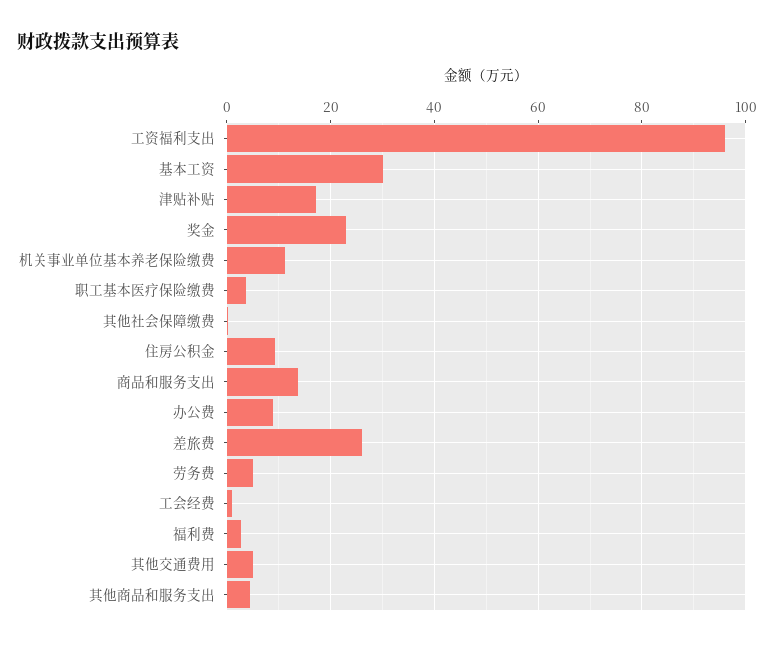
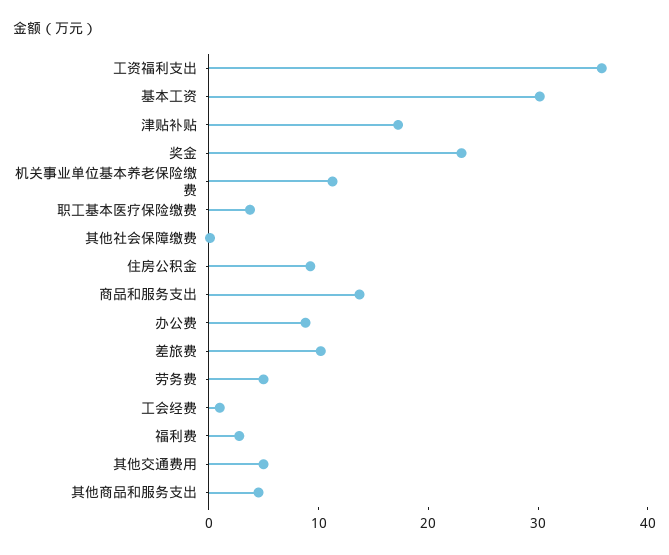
工资福利支出: 96 -> 36
差旅费: 26 -> 10

